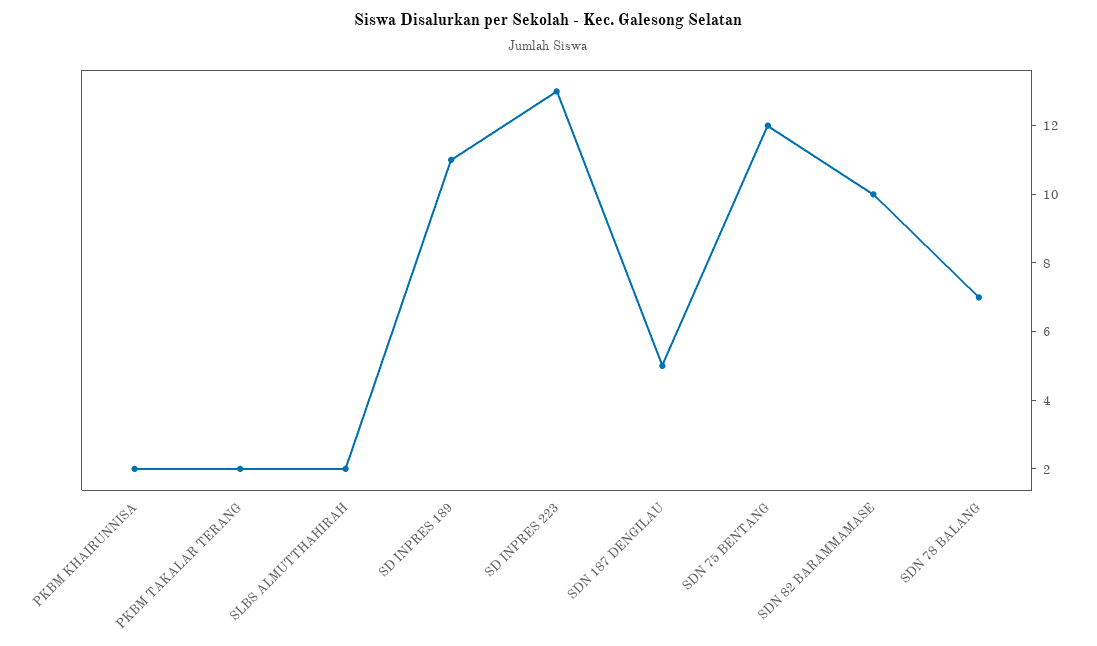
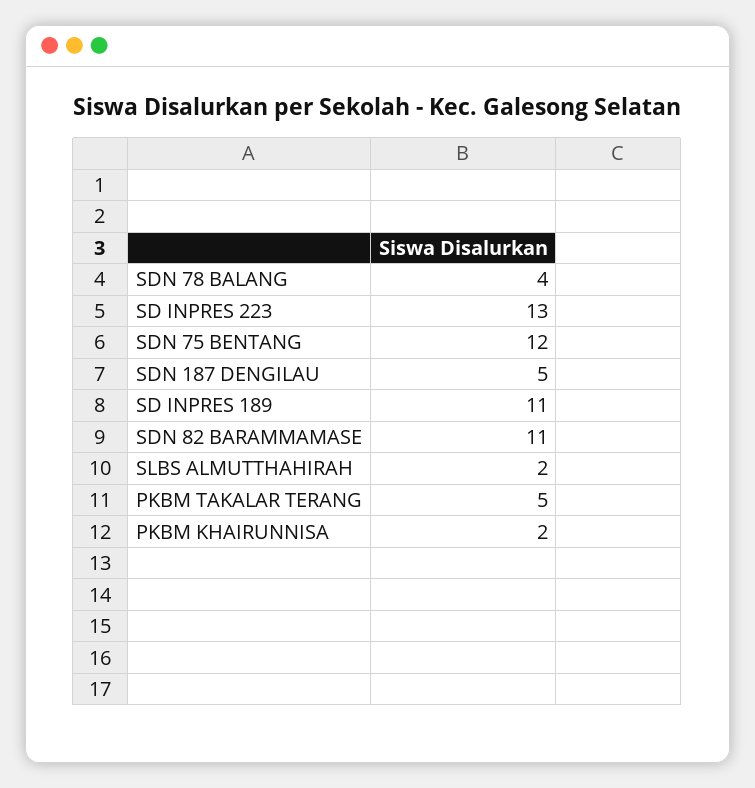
PKBM TAKALAR TERANG: 2 -> 5
SDN 82 BARAMMAMASE: 10 -> 11
SDN 78 BALANG: 7 -> 4

